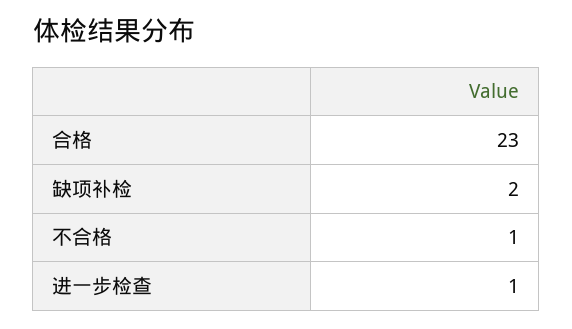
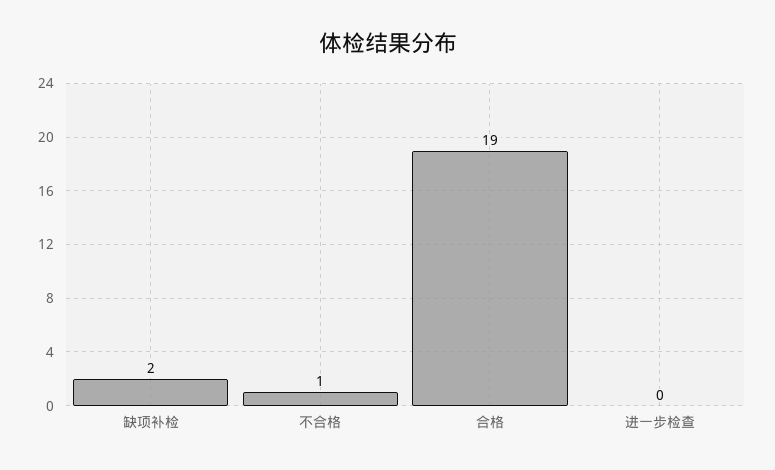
合格: 23 -> 19
进一步检查: 1 -> 0

